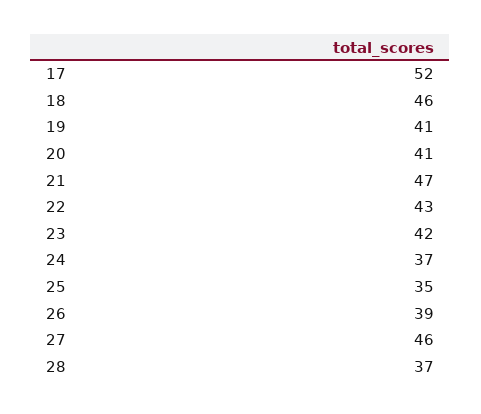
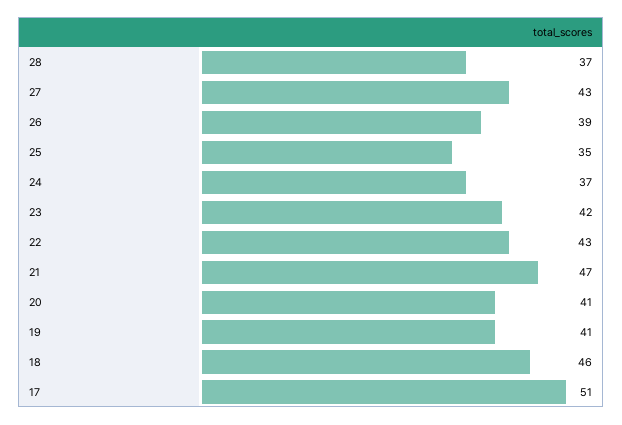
17: 52 -> 51
27: 46 -> 43

